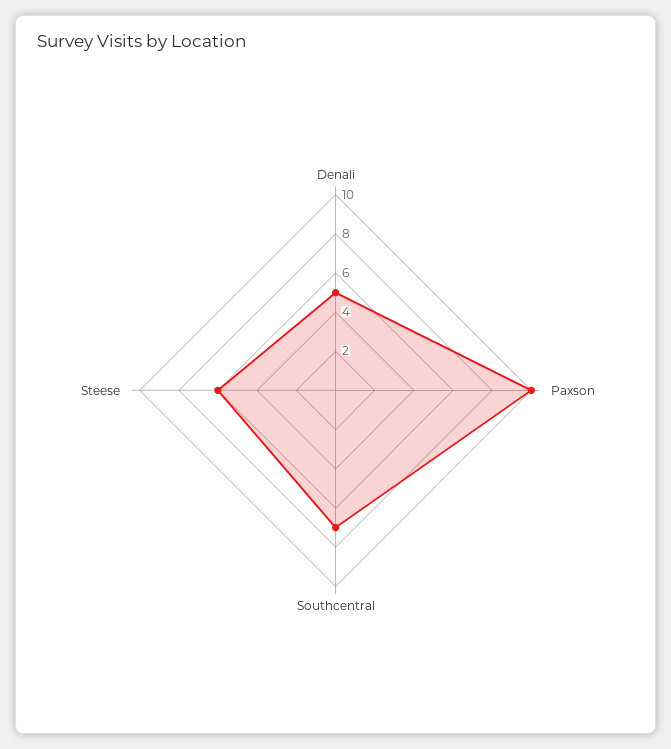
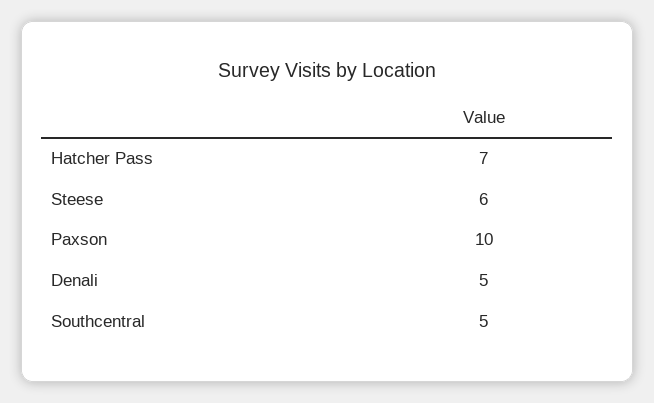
Southcentral: 7 -> 5
Hatcher Pass: none -> 7

